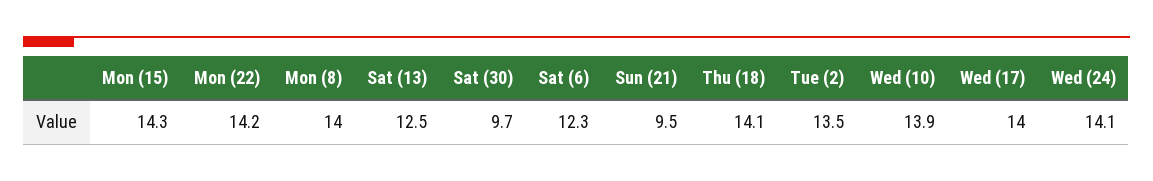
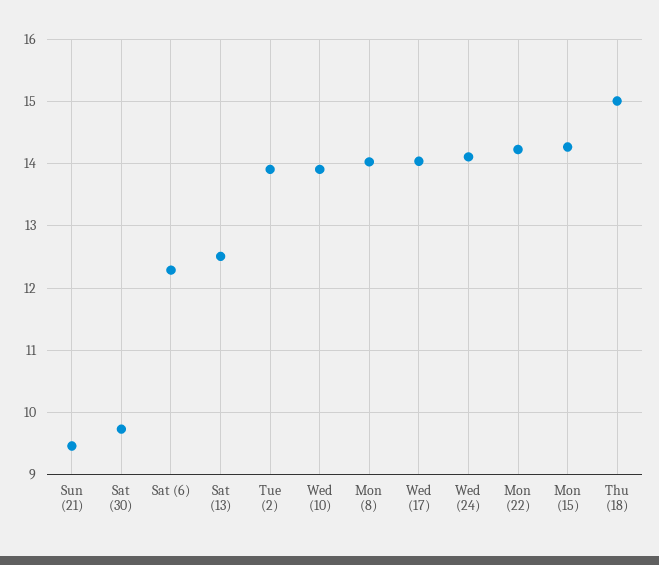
Thu (18): 14.1 -> 15
Tue (2): 13.5 -> 13.9

